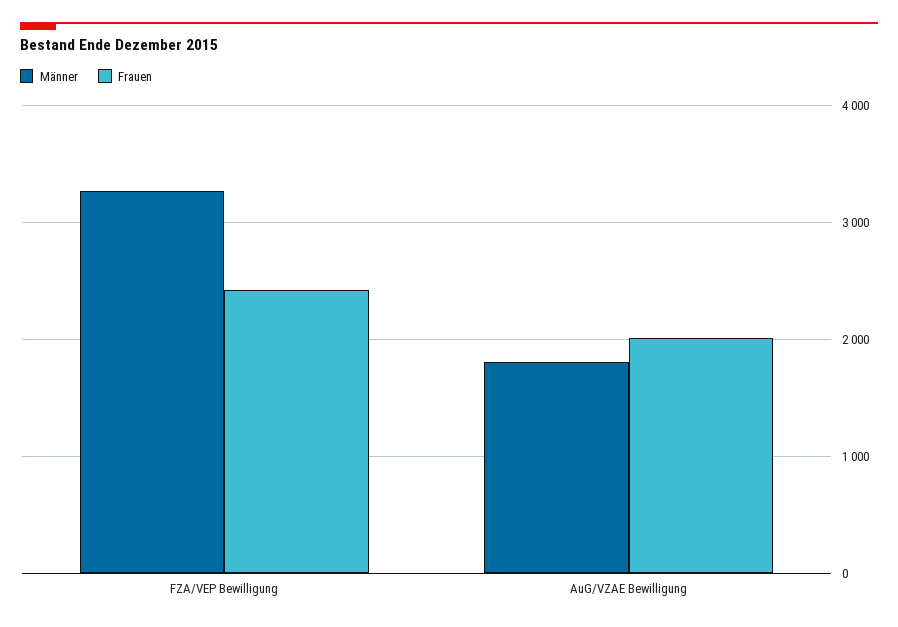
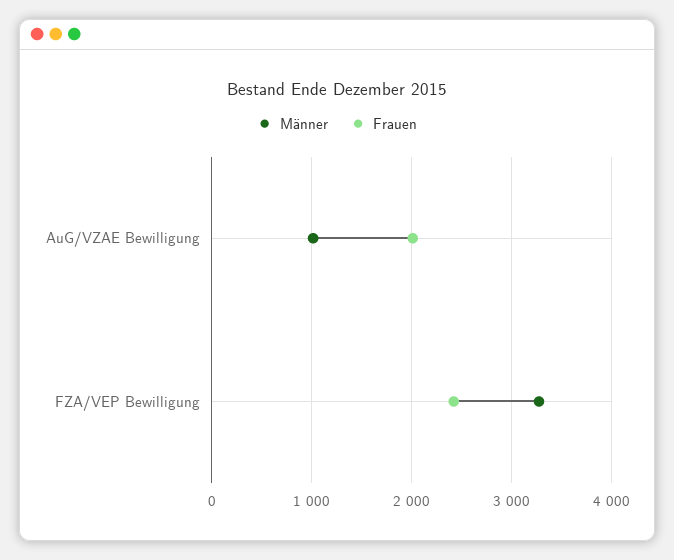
Männer, AuG/VZAE Bewilligung: 1800 -> 1000

